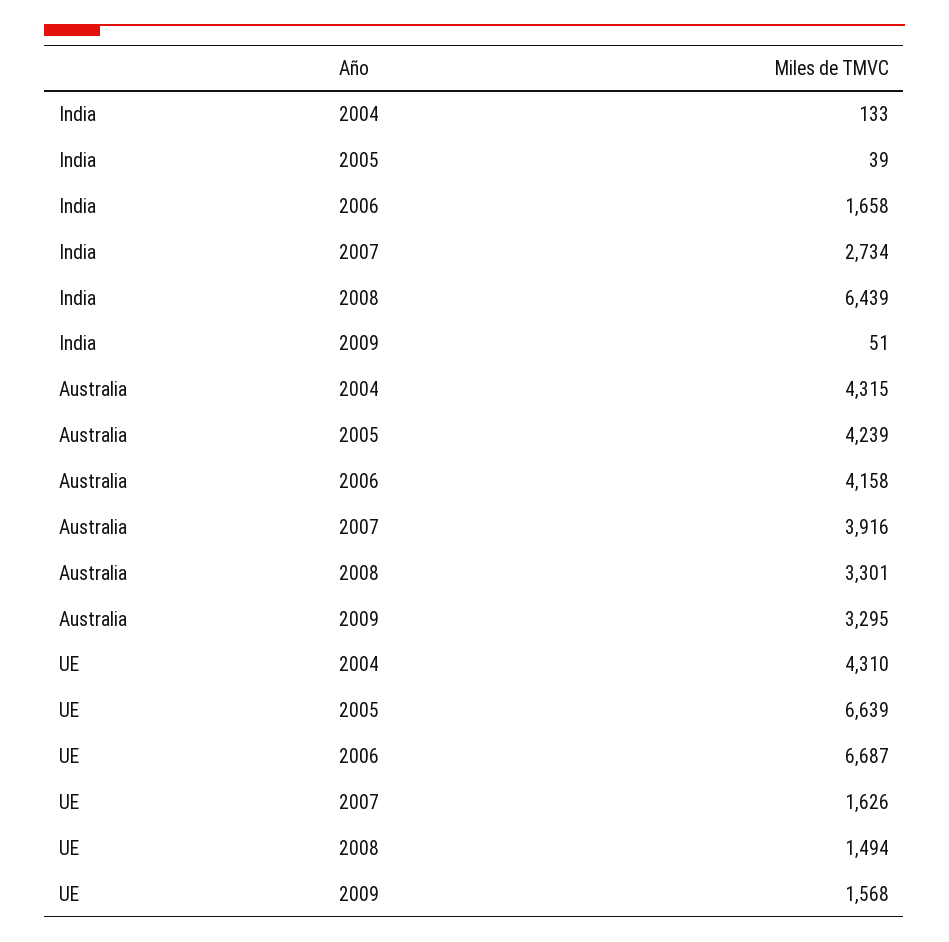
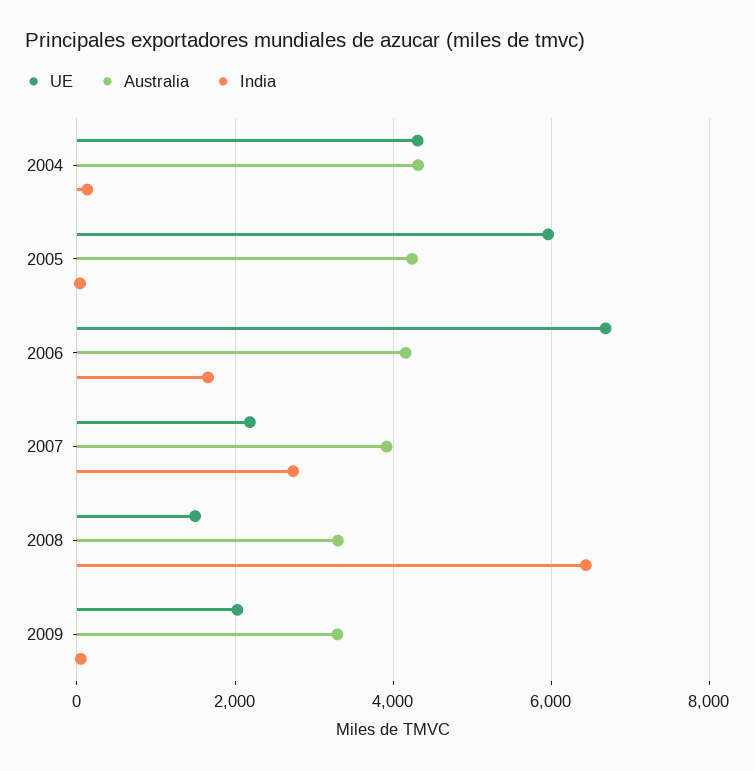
UE, 2005: 6639 -> 6000
UE, 2007: 1626 -> 2200
UE, 2009: 1568 -> 2000

